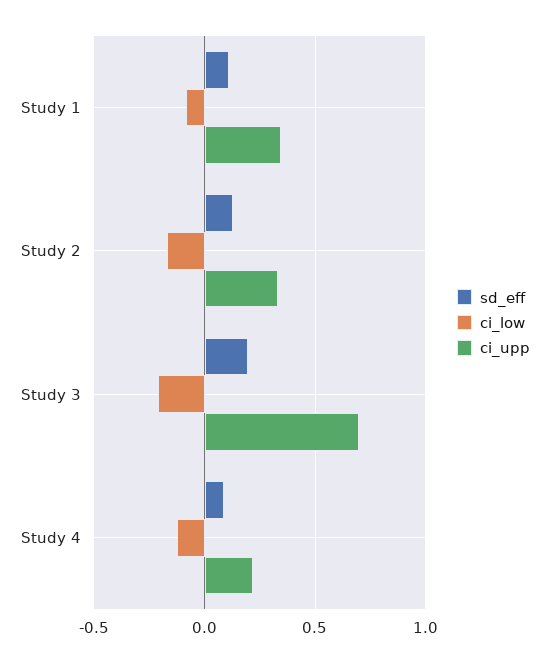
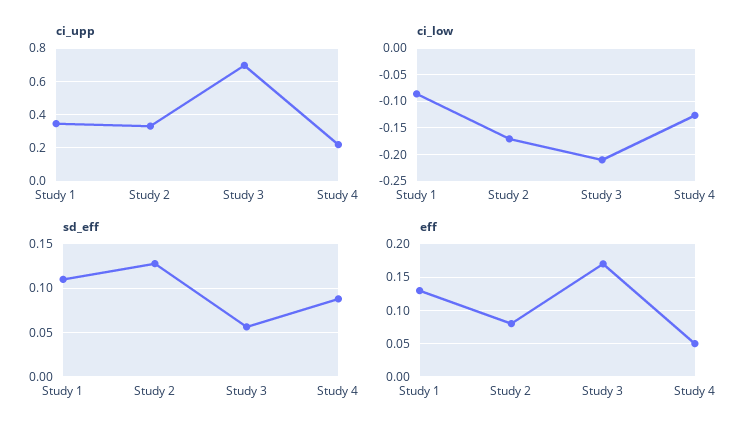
sd_eff, Study 3: 0.2 -> 0.06
eff, Study 1: none -> 0.13
eff, Study 2: none -> 0.08
eff, Study 3: none -> 0.17
eff, Study 4: none -> 0.05

